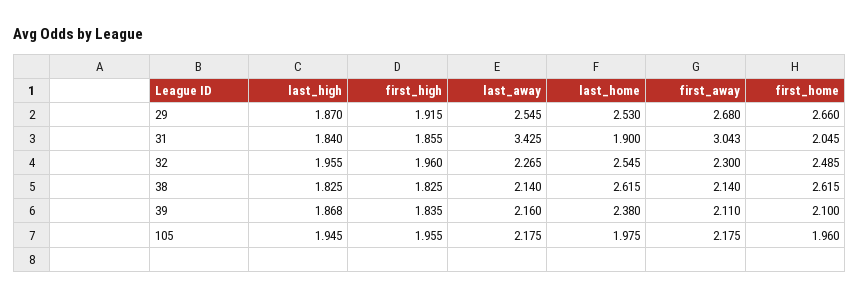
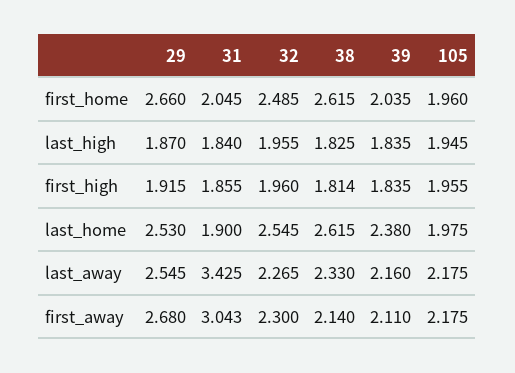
first_high, 38: 1.825 -> 1.814
last_away, 38: 2.14 -> 2.33
last_high, 39: 1.868 -> 1.835
first_home, 39: 2.1 -> 2.035

